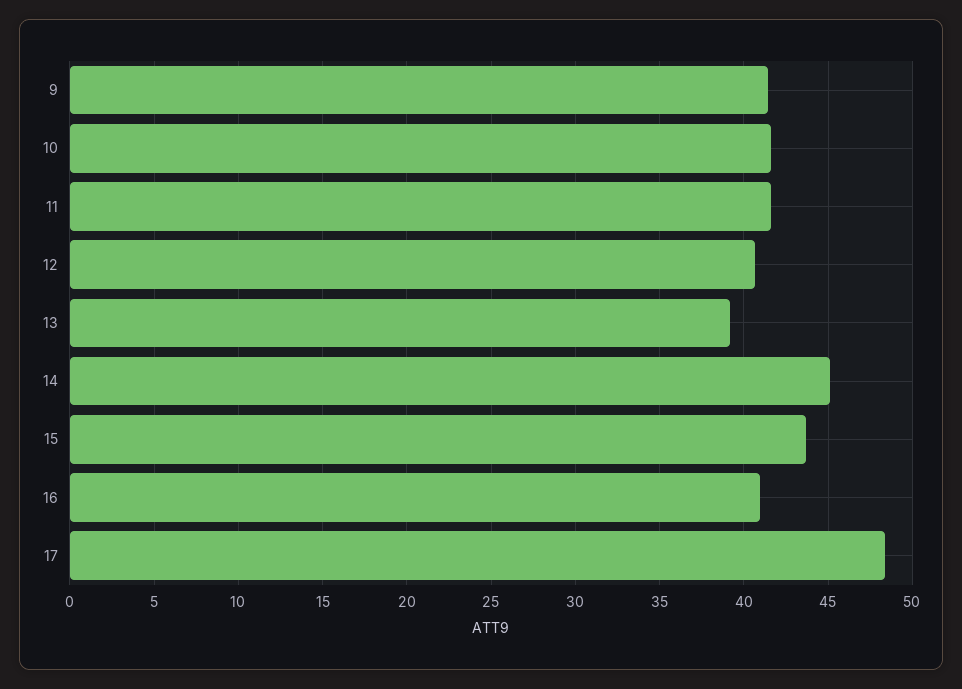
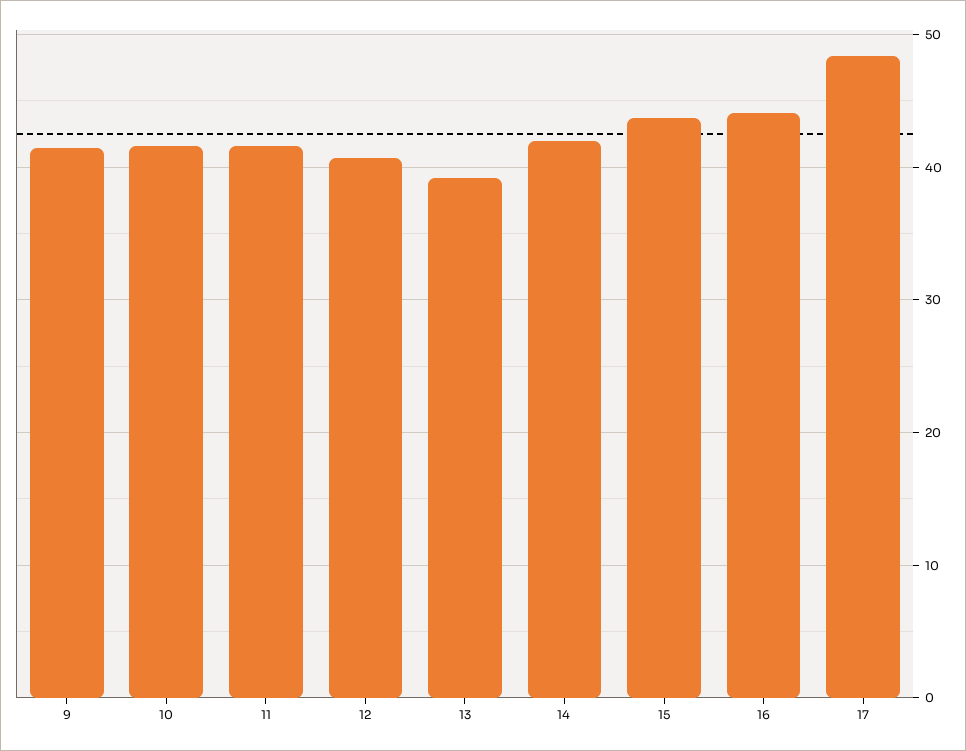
14: 45 -> 42
16: 41 -> 44

